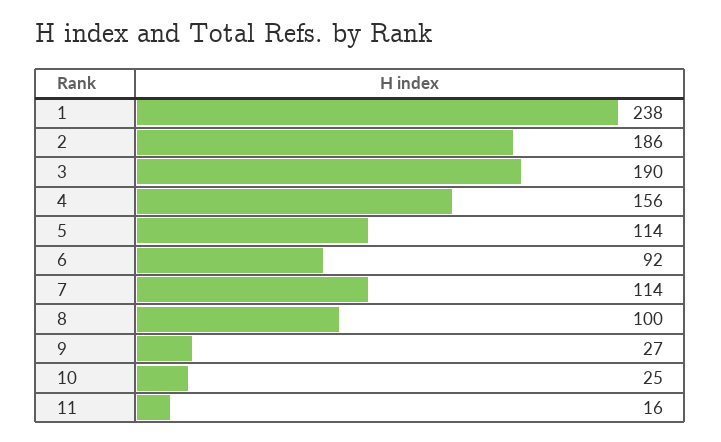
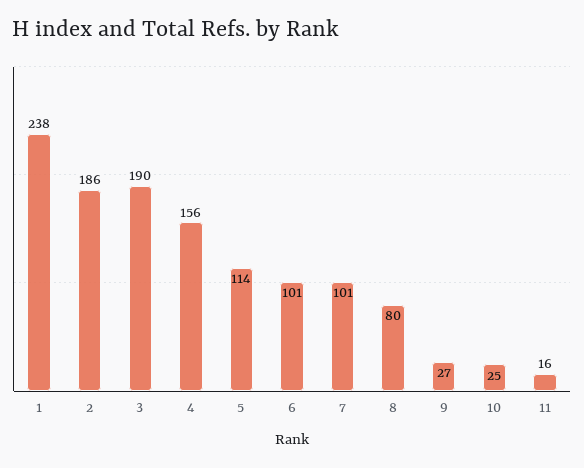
6: 92 -> 101
7: 114 -> 101
8: 100 -> 80

